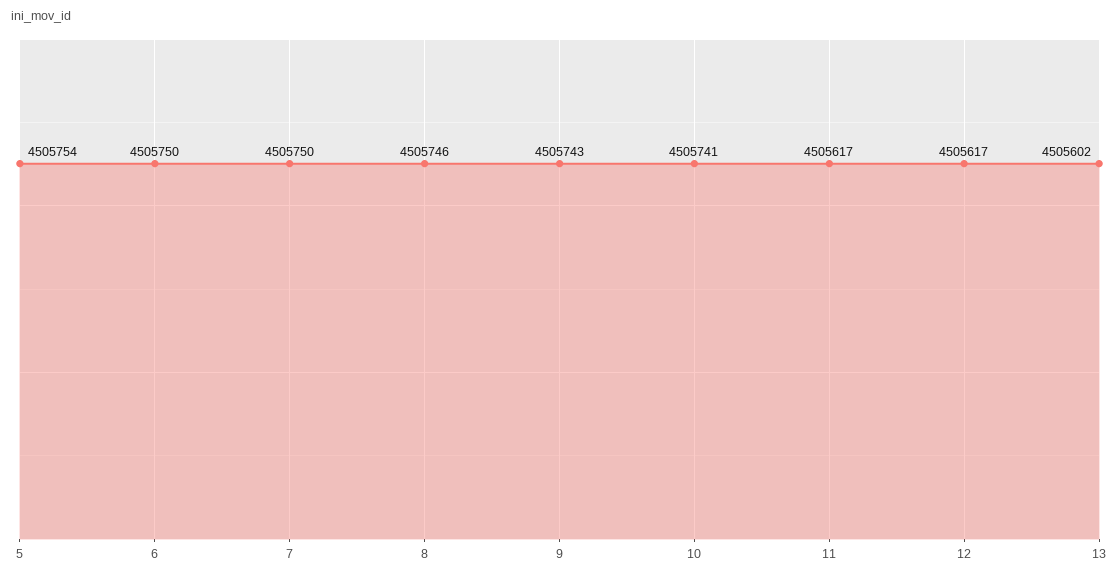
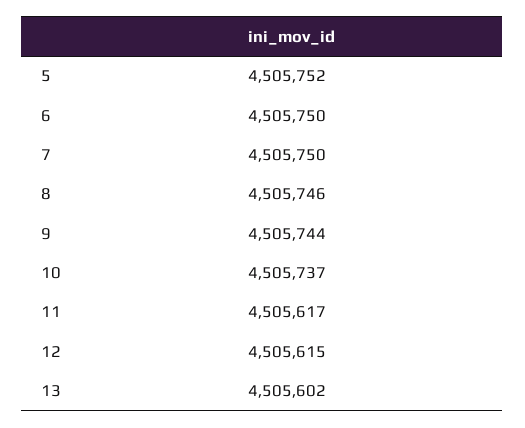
5: 4505754 -> 4505752
9: 4505743 -> 4505744
10: 4505741 -> 4505737
12: 4505617 -> 4505615

